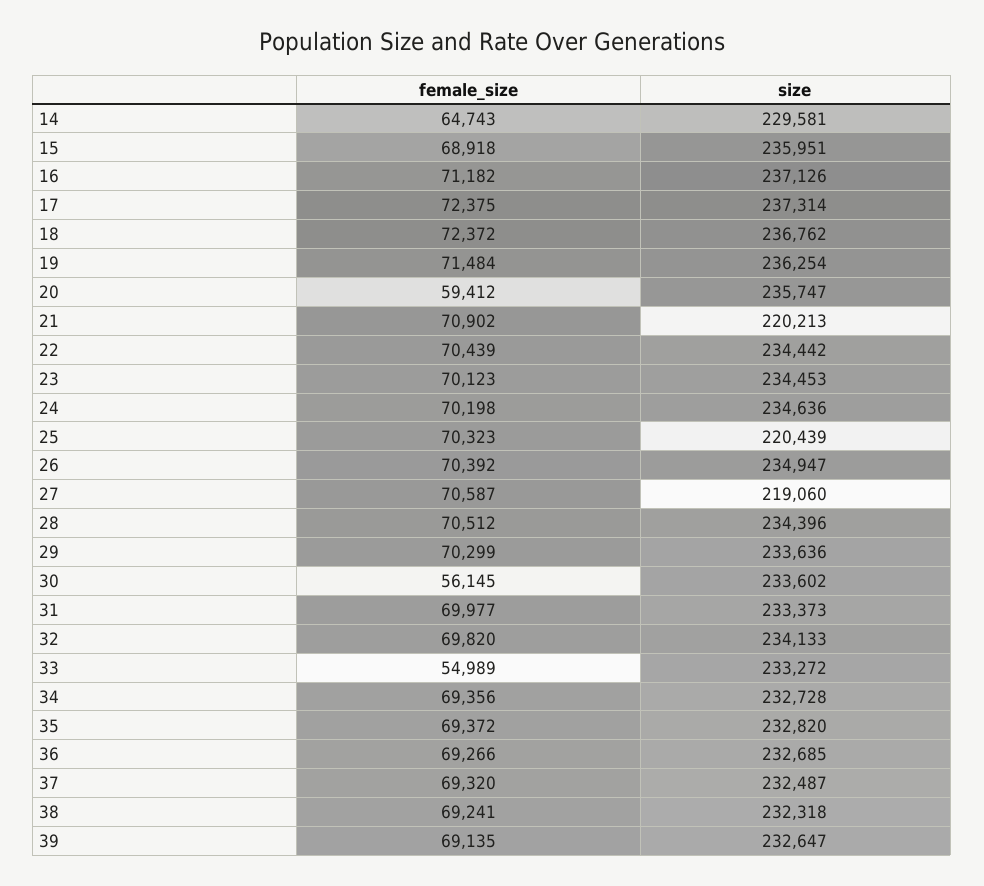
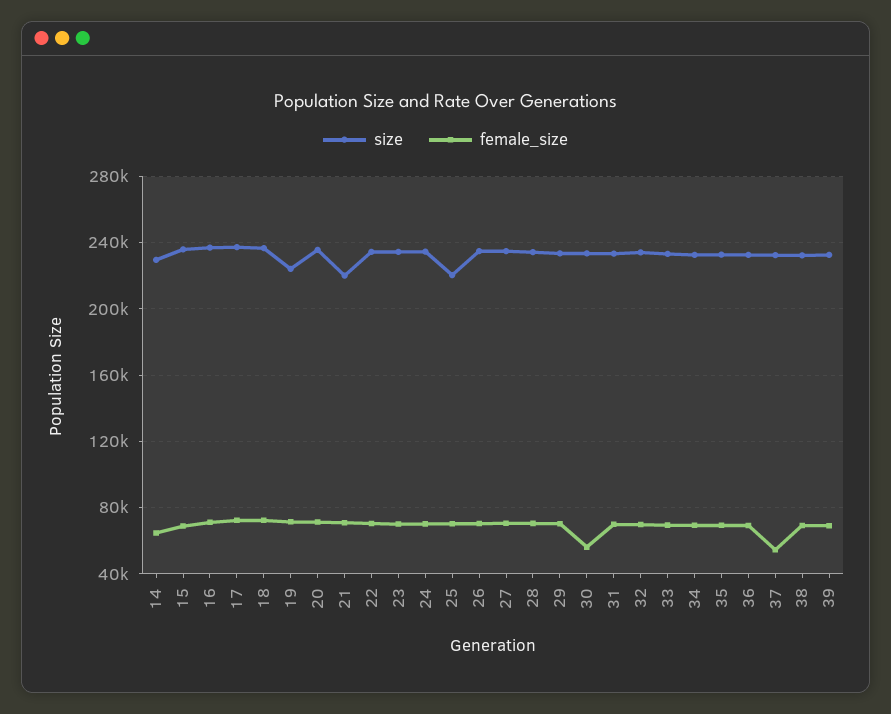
size, 19: 236254 -> 225000
female_size, 20: 59412 -> 70000
size, 27: 219060 -> 235000
female_size, 33: 54989 -> 70000
female_size, 37: 69320 -> 55000

